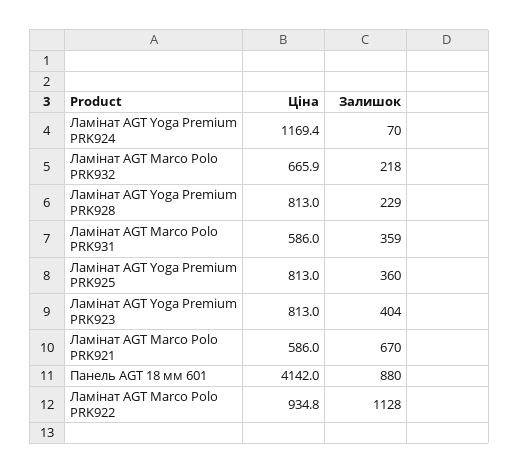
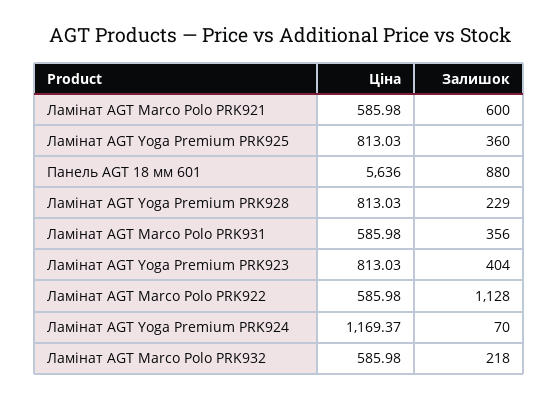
Ціна, Ламінат AGT Marco Polo PRK932: 665.9 -> 585.98
Залишок, Ламінат AGT Marco Polo PRK931: 359 -> 356
Залишок, Ламінат AGT Marco Polo PRK921: 670 -> 600
Ціна, Панель AGT 18 мм 601: 4142 -> 5636
Ціна, Ламінат AGT Marco Polo PRK922: 934.8 -> 585.98

